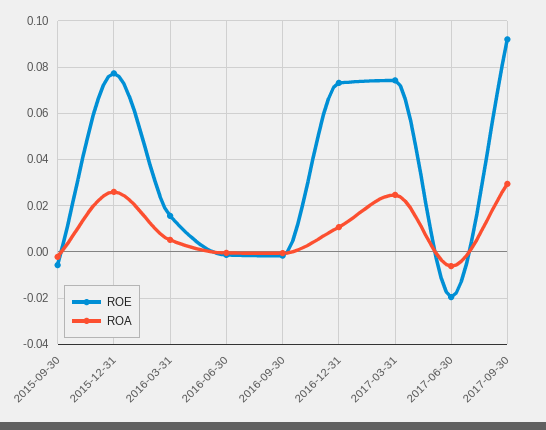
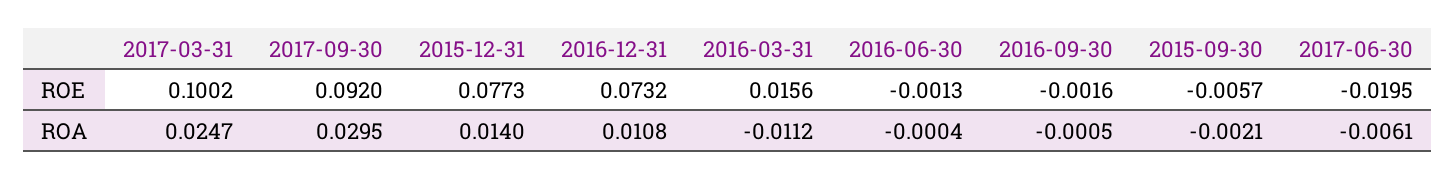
ROA, 2015-12-31: 0.025 -> 0.014
ROA, 2016-03-31: 0.005 -> -0.0112
ROE, 2017-03-31: 0.075 -> 0.1002

